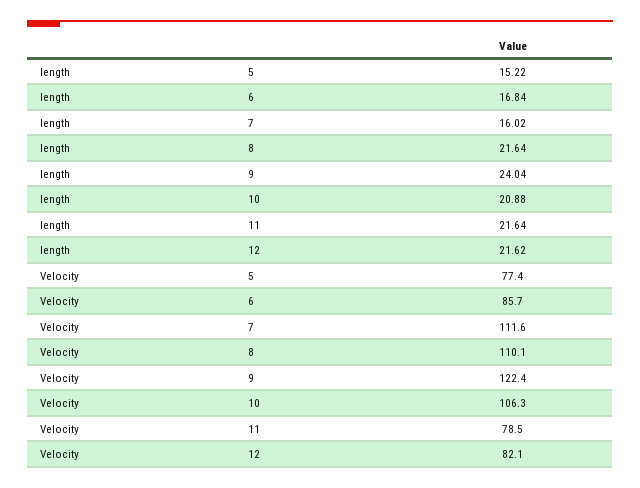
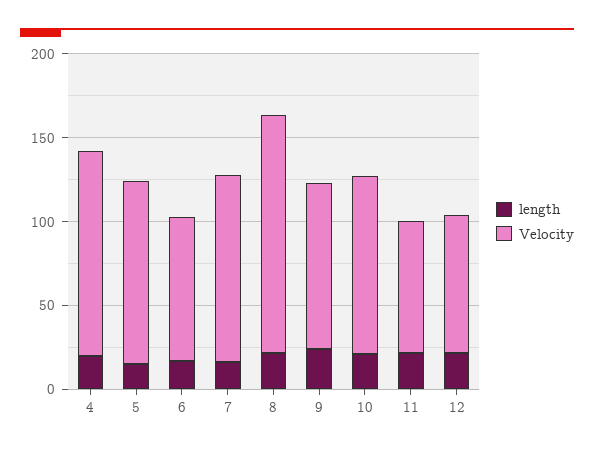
Velocity, 5: 77.4 -> 110
Velocity, 8: 110.1 -> 140
Velocity, 9: 122.4 -> 100
length, 4: none -> 20
Velocity, 4: none -> 120

